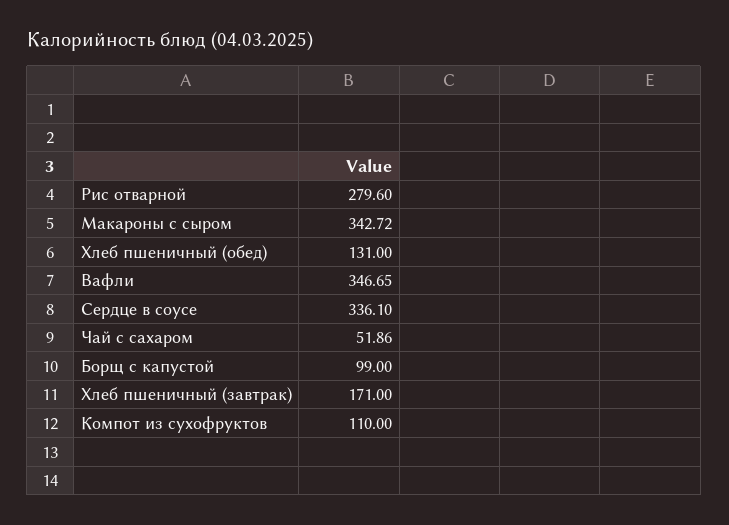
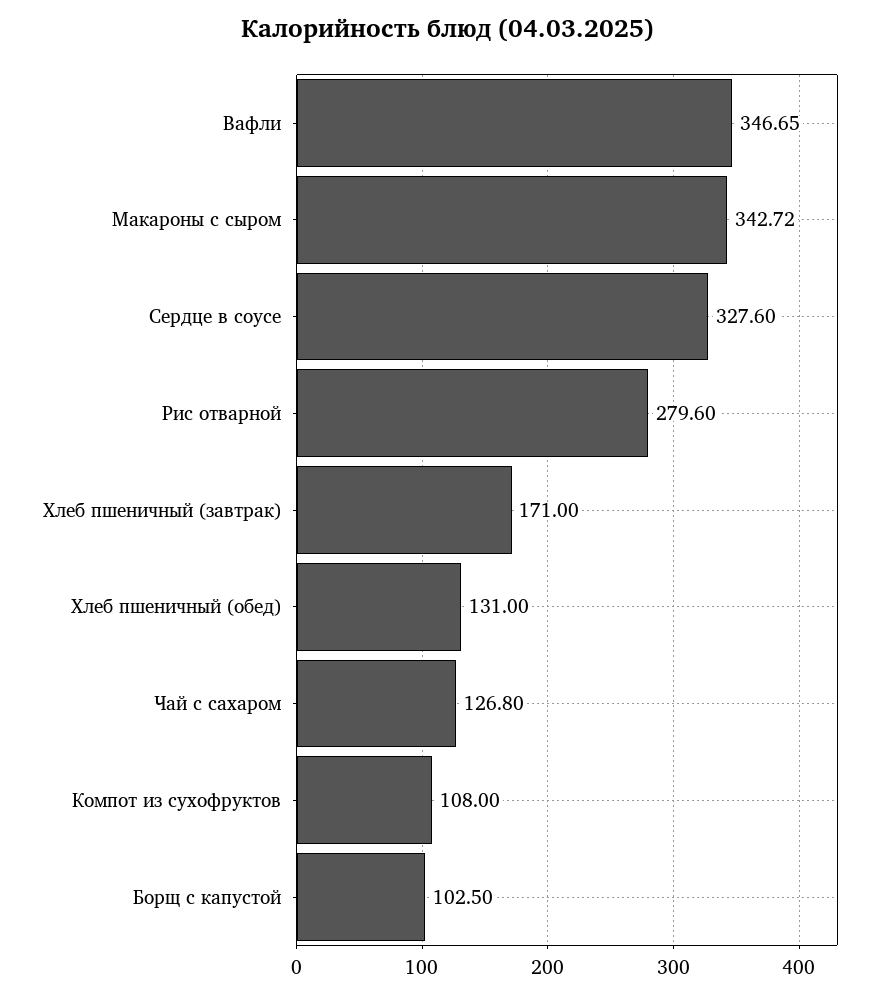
Сердце в соусе: 336.1 -> 327.6
Чай с сахаром: 51.86 -> 126.8
Борщ с капустой: 99 -> 102.5
Компот из сухофруктов: 110 -> 108

